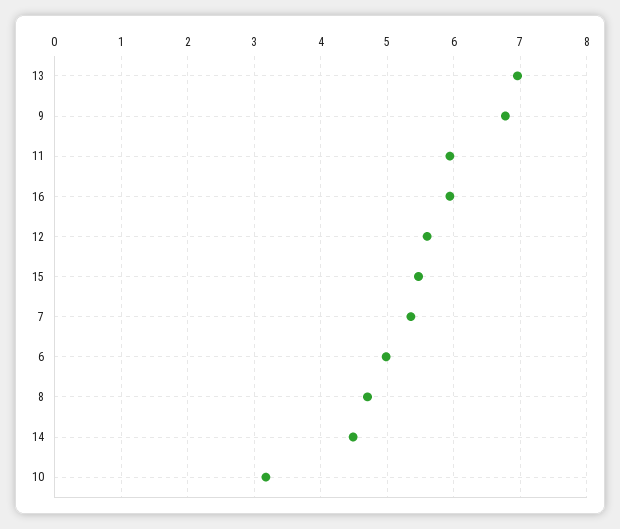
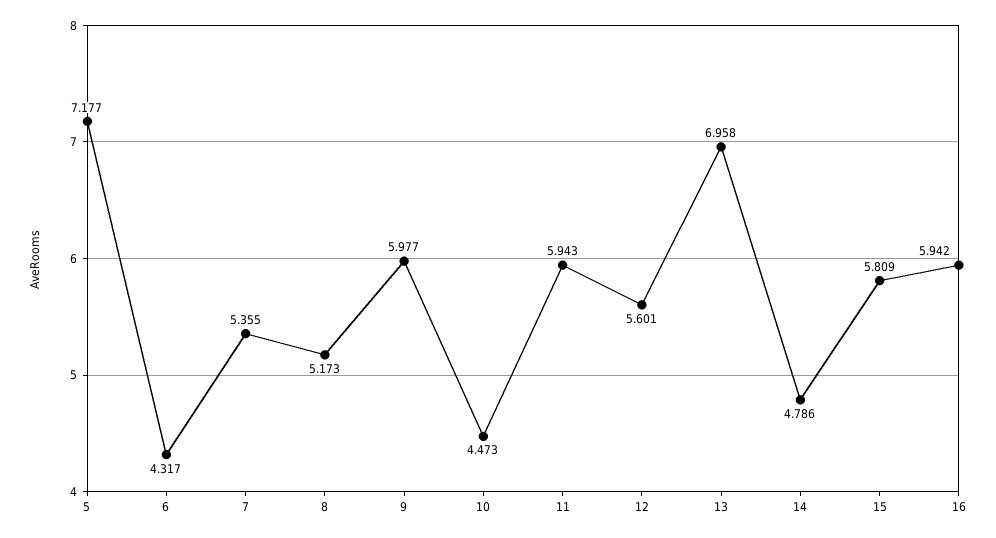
9: 6.8 -> 5.977
15: 5.5 -> 5.809
6: 5 -> 4.317
8: 4.7 -> 5.173
14: 4.5 -> 4.786
10: 3.2 -> 4.473
5: none -> 7.177

